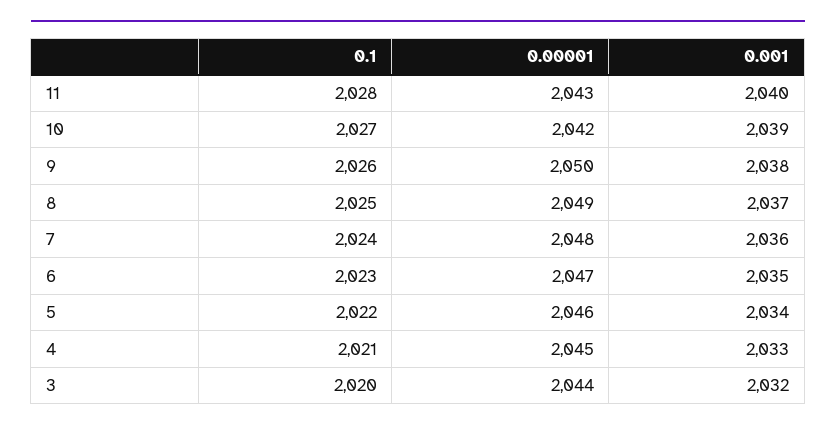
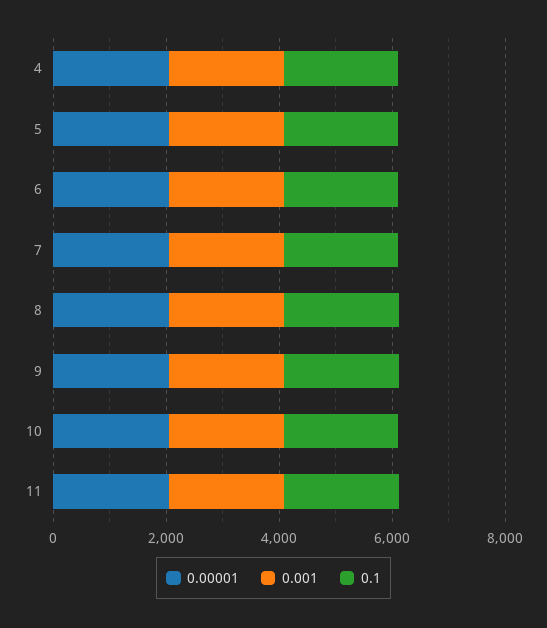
0.1, 3: 2020 -> none
0.00001, 3: 2044 -> none
0.001, 3: 2032 -> none

